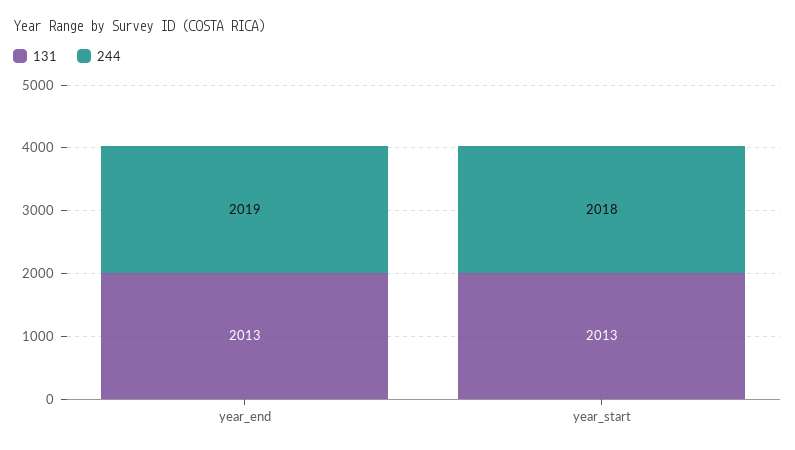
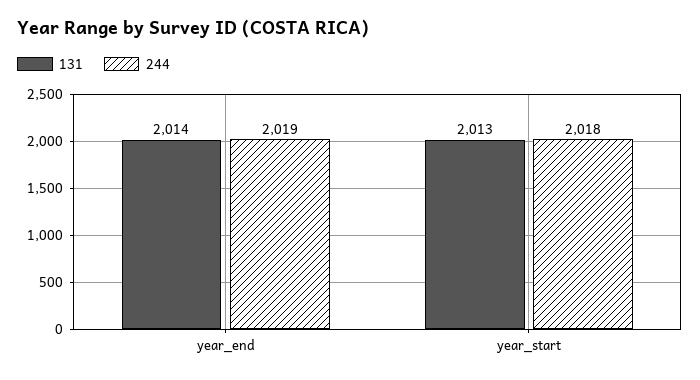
131, year_end: 2013 -> 2014

